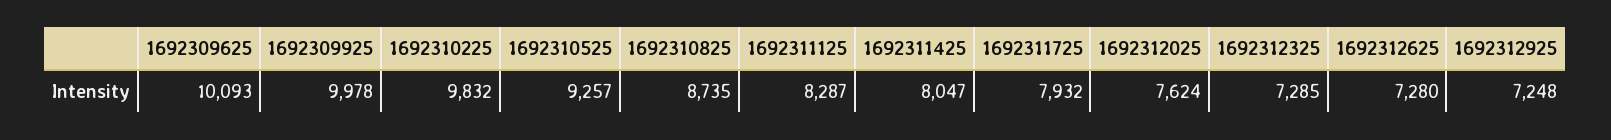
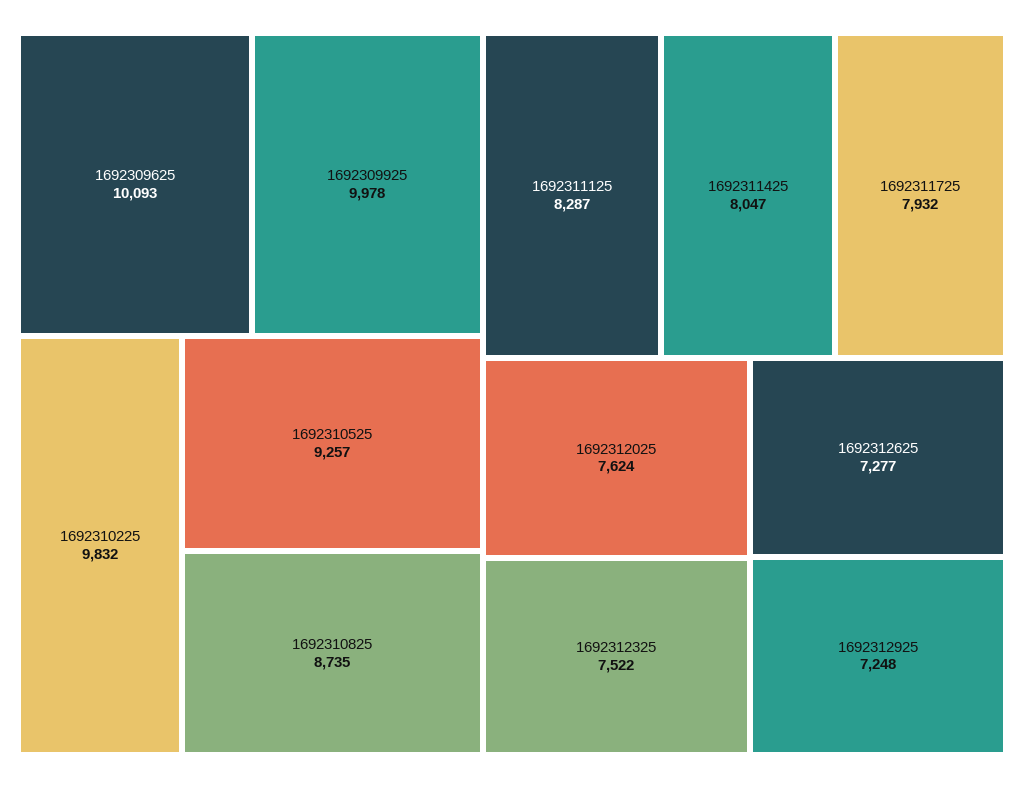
1692312325: 7285 -> 7522
1692312625: 7280 -> 7277

